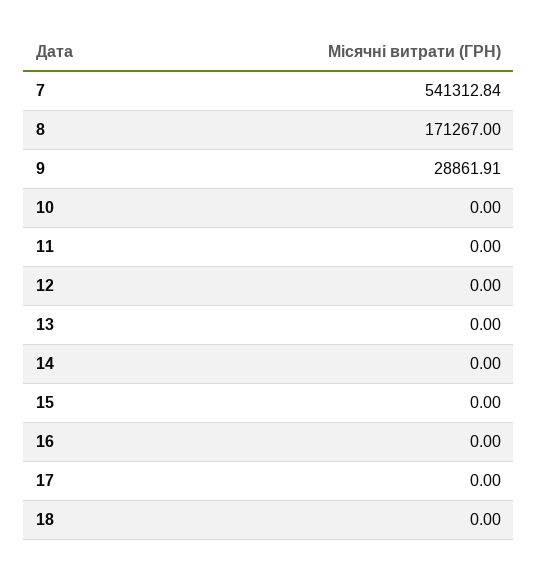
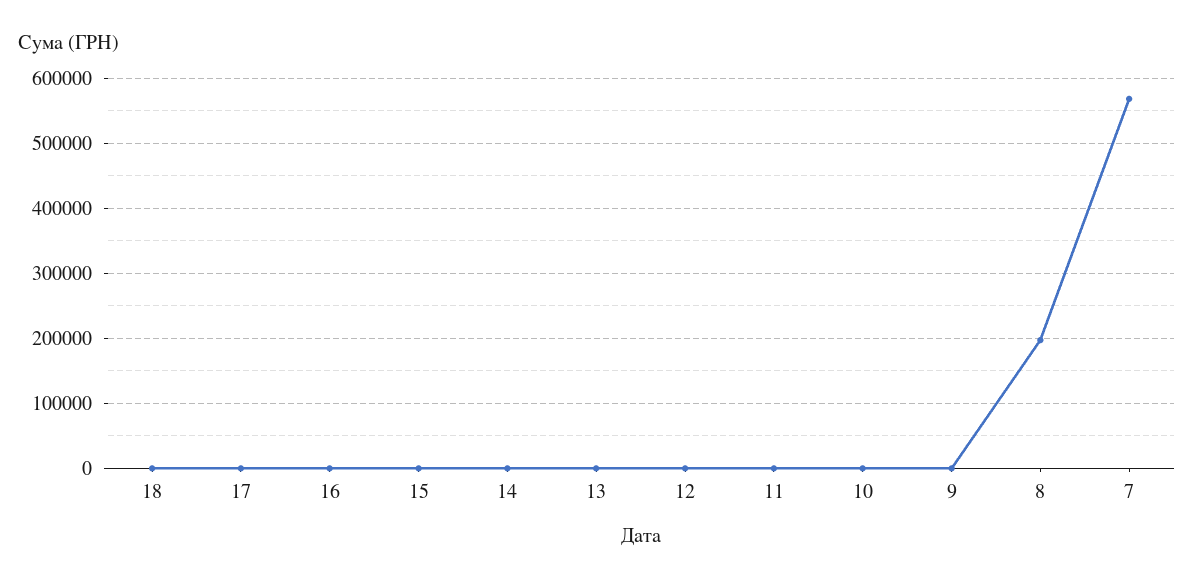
7: 541312.84 -> 570000
8: 171267 -> 200000
9: 28861.91 -> 0

